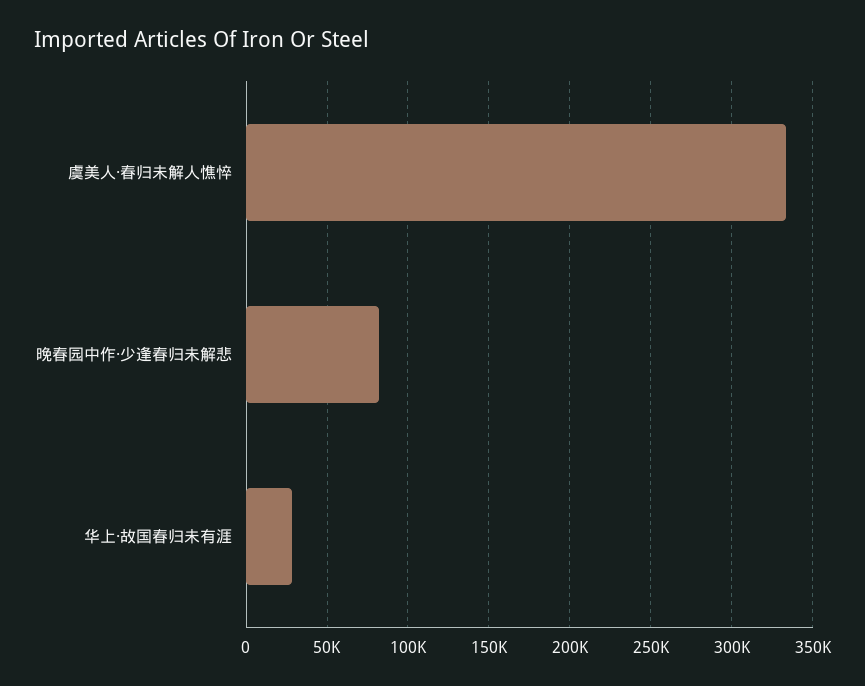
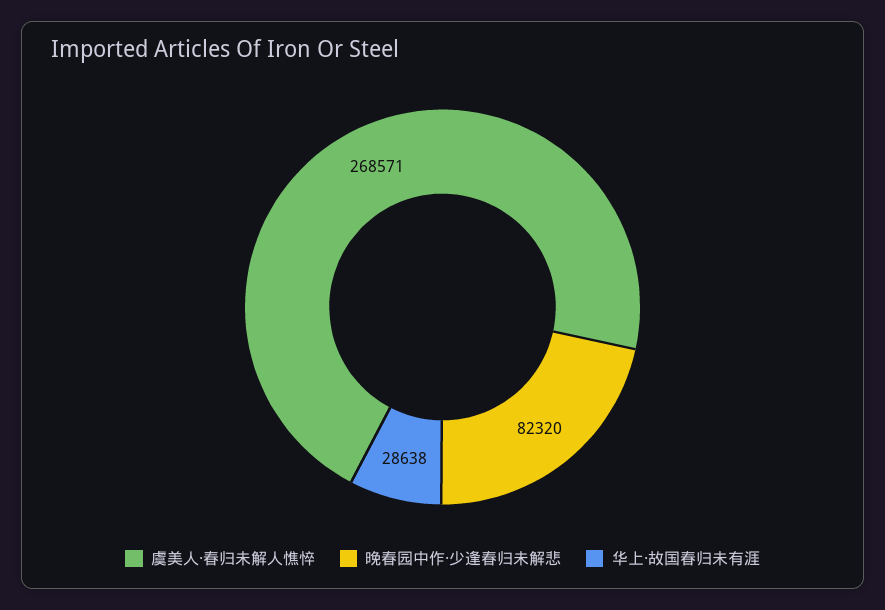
虞美人·春归未解人憔悴: 335000 -> 268571

